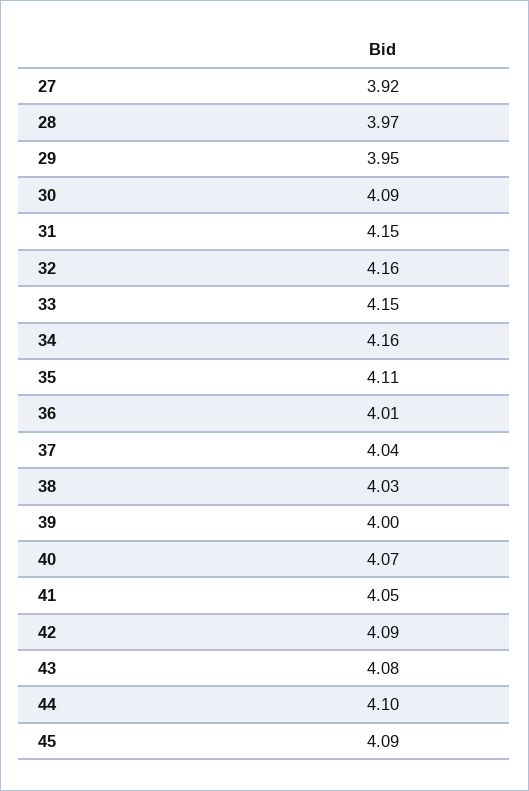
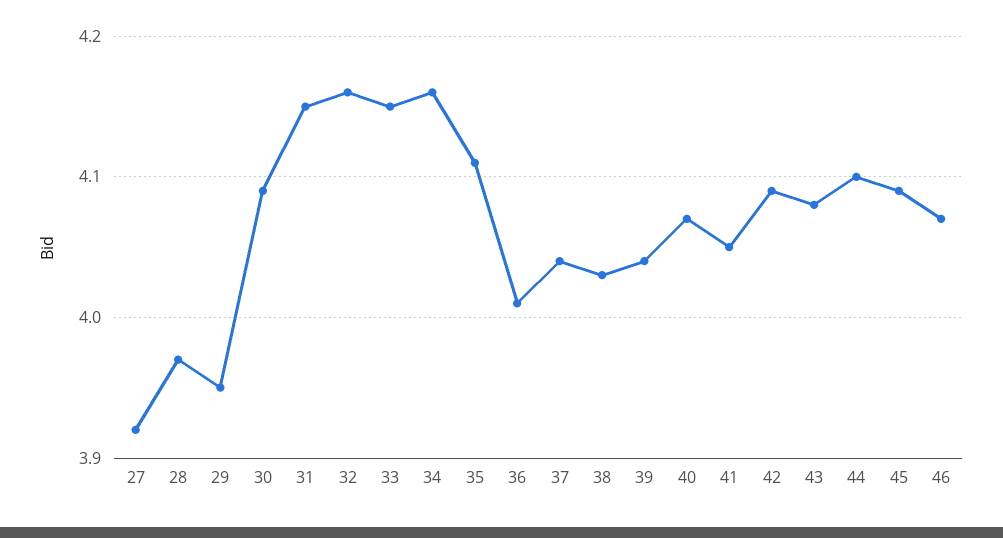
39: 4 -> 4.04
46: none -> 4.07

